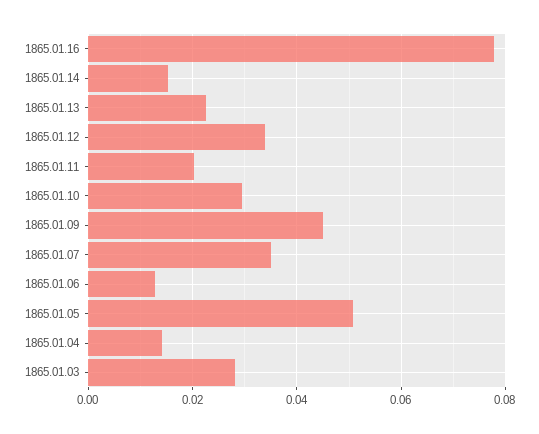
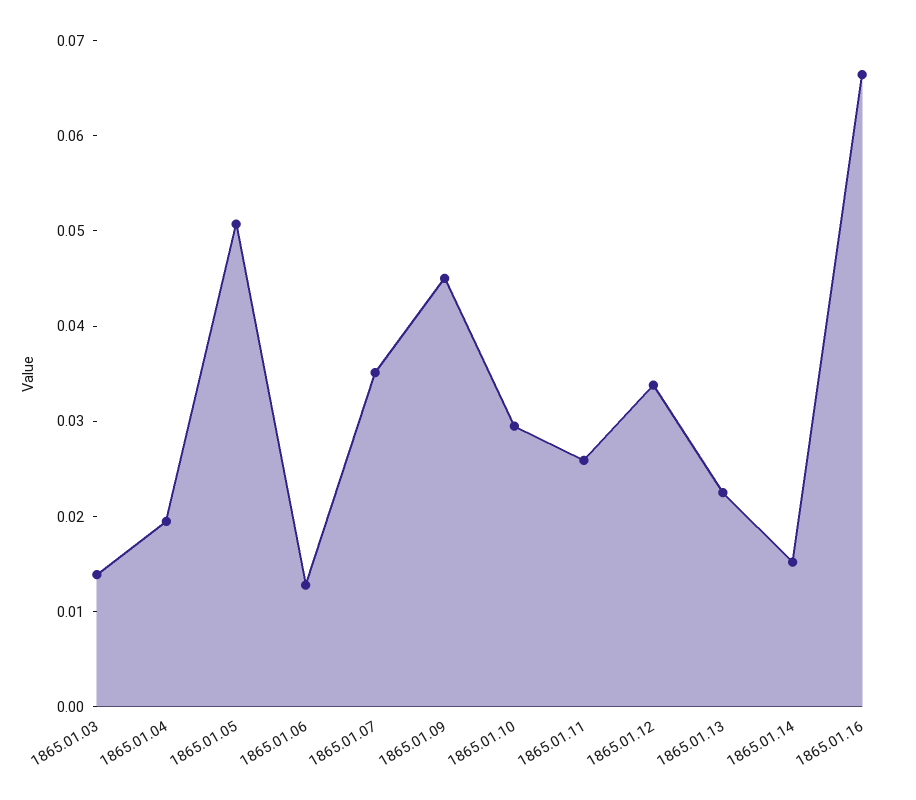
1865.01.16: 0.078 -> 0.066
1865.01.11: 0.02 -> 0.026
1865.01.04: 0.014 -> 0.02
1865.01.03: 0.028 -> 0.014

